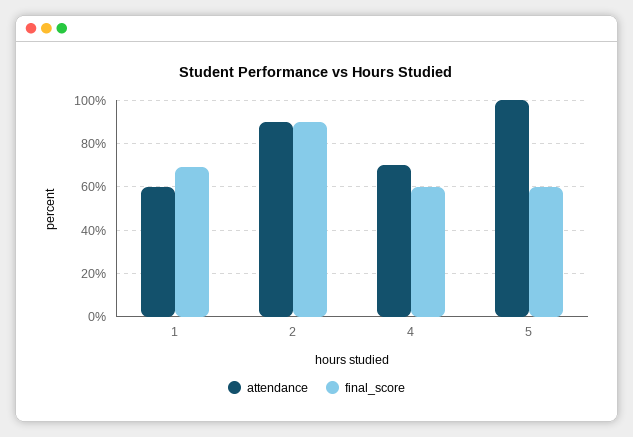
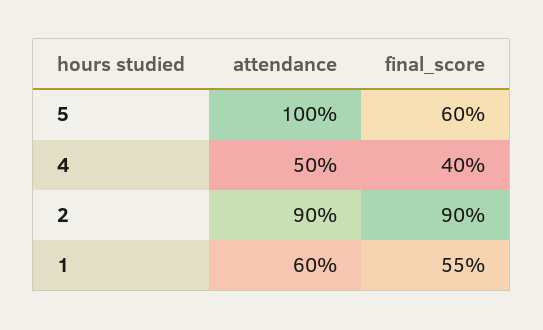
final_score, 1: 70 -> 55
attendance, 4: 70 -> 50
final_score, 4: 60 -> 40

